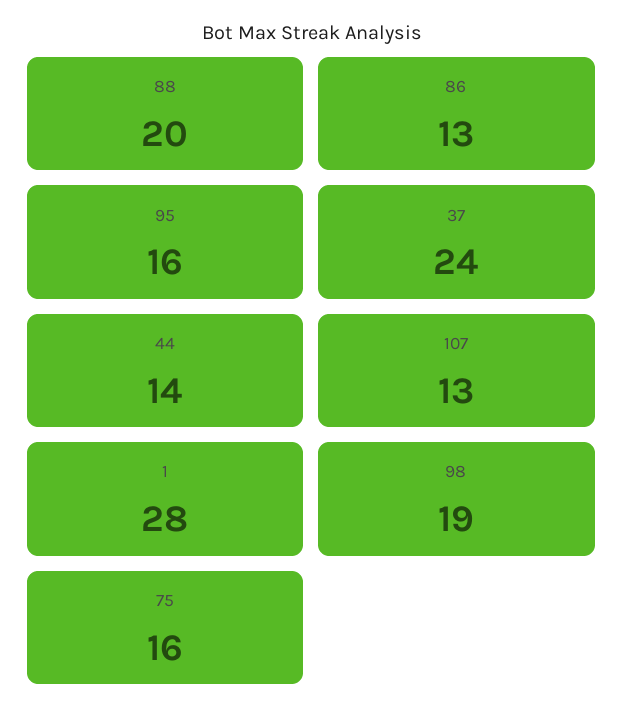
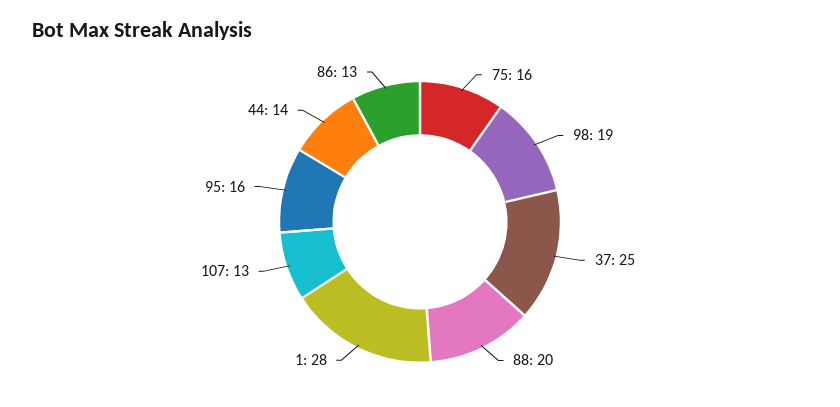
37: 24 -> 25

